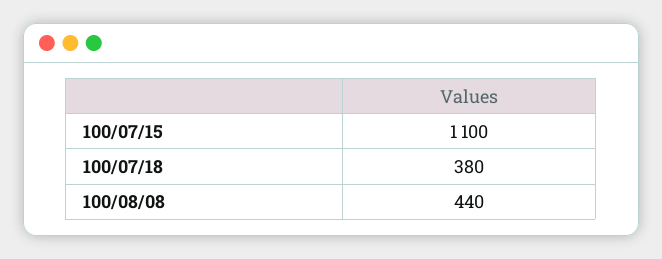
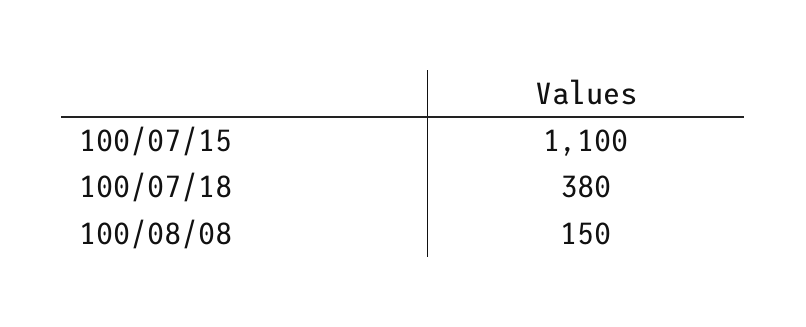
100/08/08: 440 -> 150

